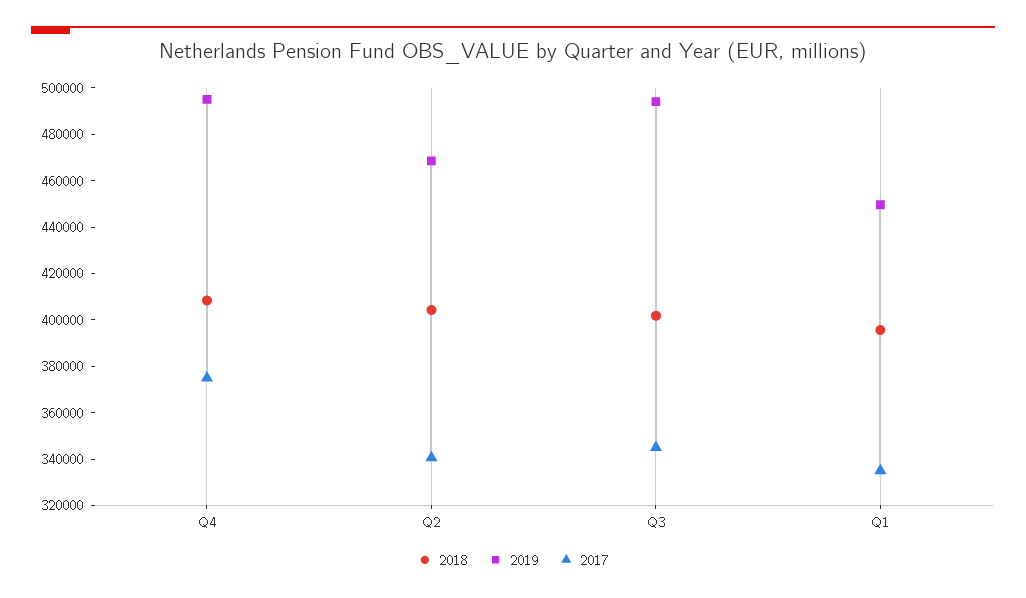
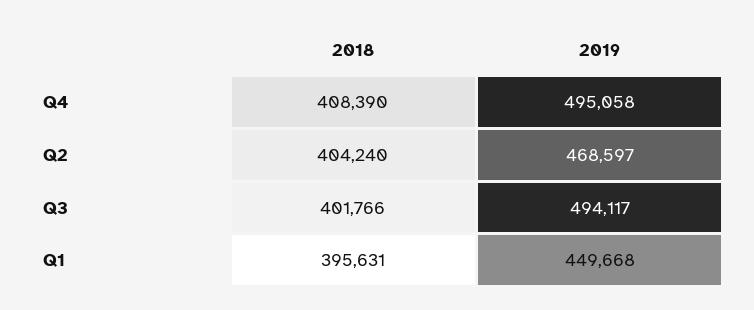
2017, Q4: 375000 -> none
2017, Q2: 340000 -> none
2017, Q3: 345000 -> none
2017, Q1: 335000 -> none

